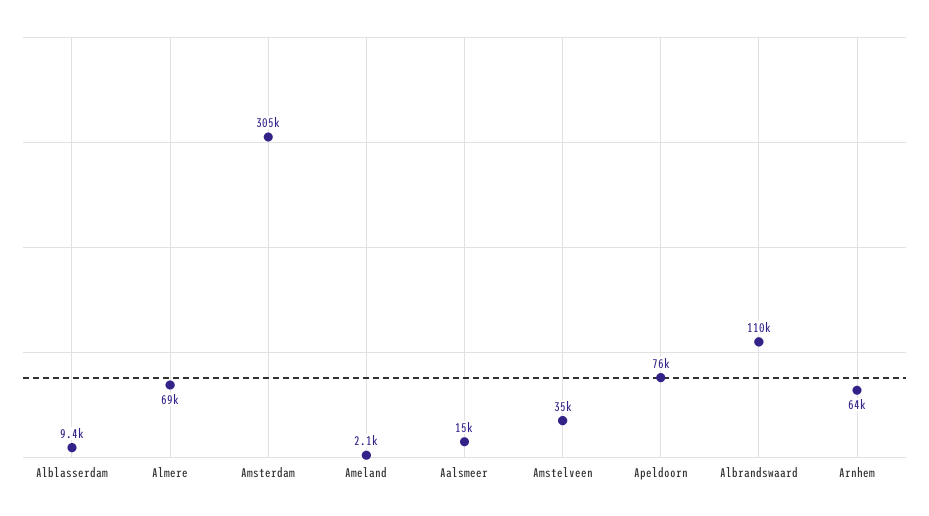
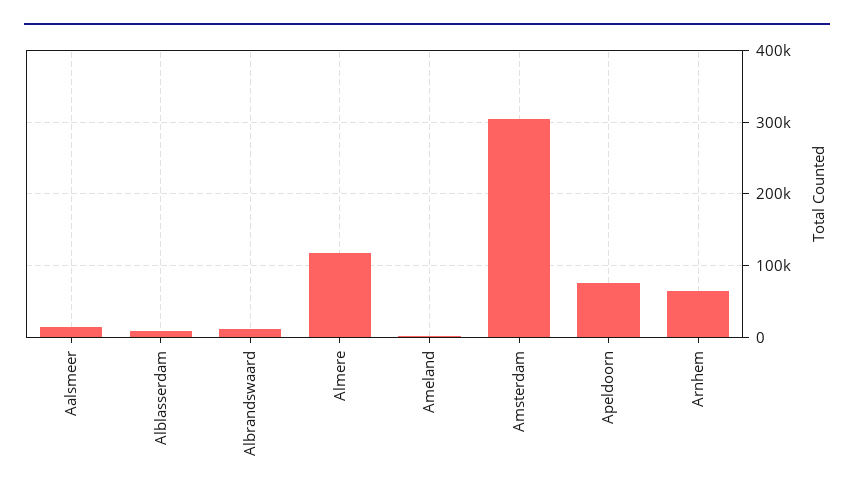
Almere: 69000 -> 120000
Amstelveen: 35000 -> none
Albrandswaard: 110000 -> 10000

